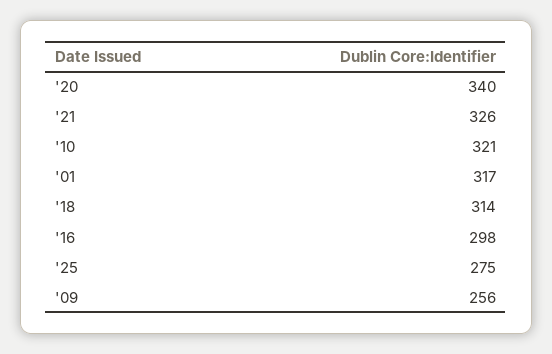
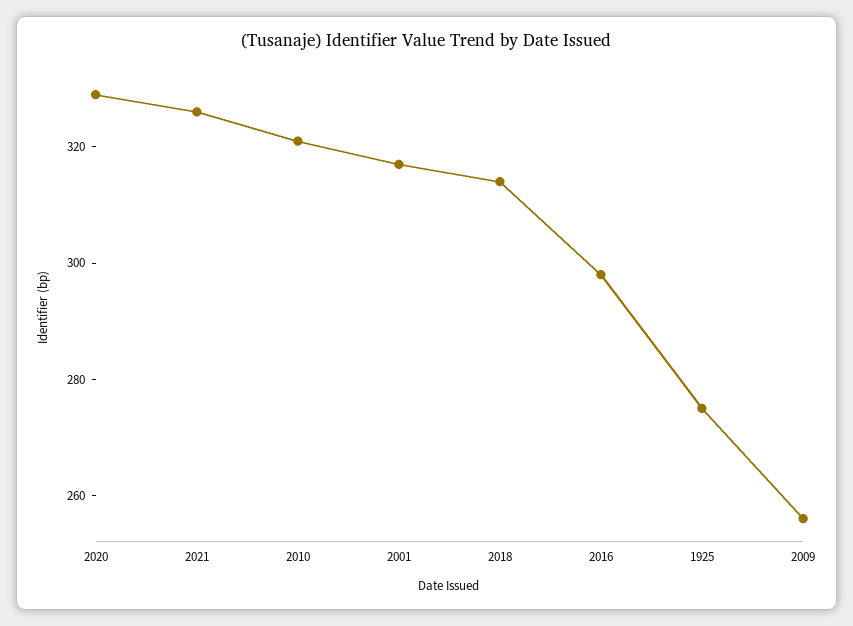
'20: 340 -> 330

